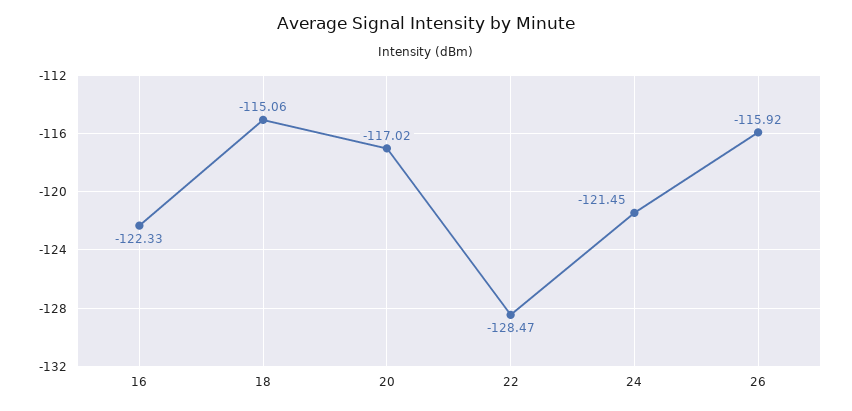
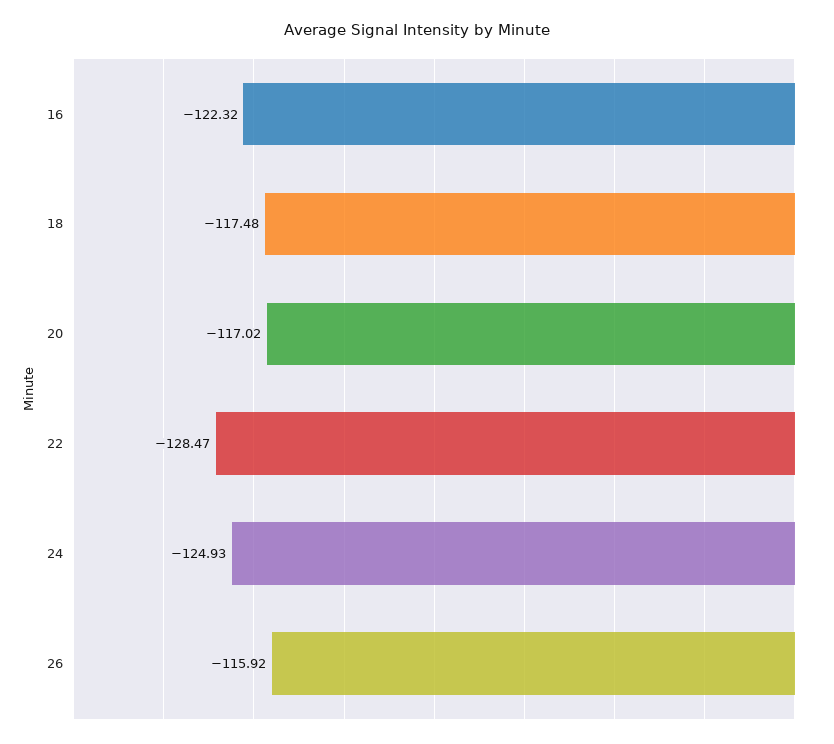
16: -122.33 -> -122.32
18: -115.06 -> -117.48
24: -121.45 -> -124.93

